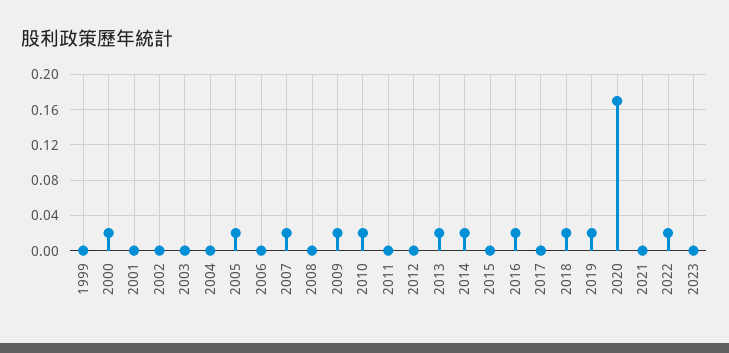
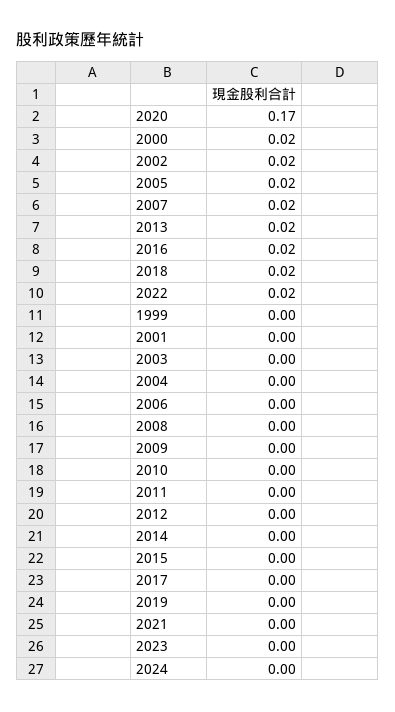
2002: 0 -> 0.02
2009: 0.02 -> 0
2010: 0.02 -> 0
2014: 0.02 -> 0
2019: 0.02 -> 0
2024: none -> 0

